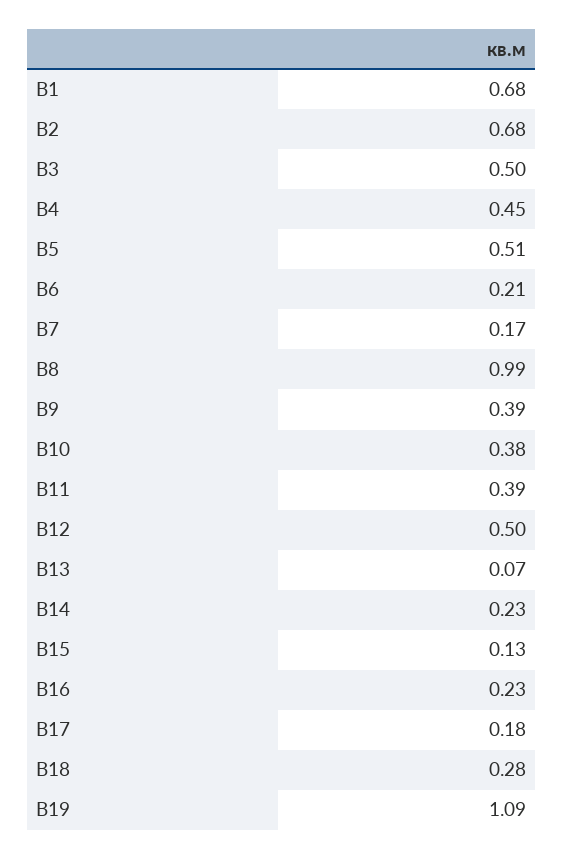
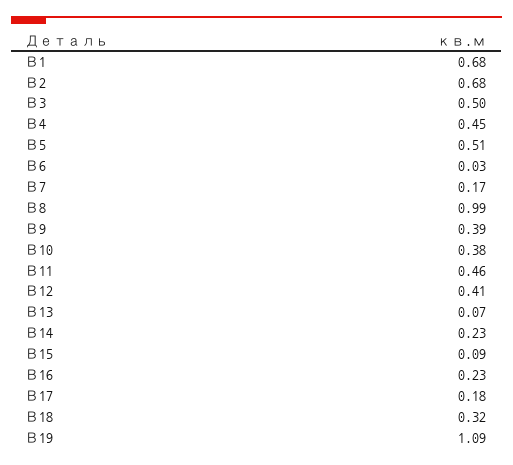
В6: 0.21 -> 0.03
В11: 0.39 -> 0.46
В12: 0.5 -> 0.41
В15: 0.13 -> 0.09
В18: 0.28 -> 0.32

